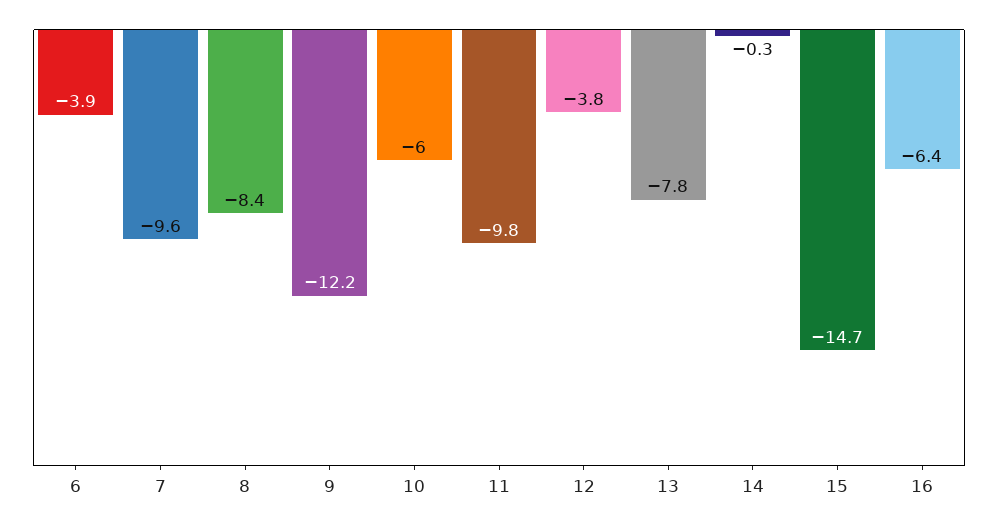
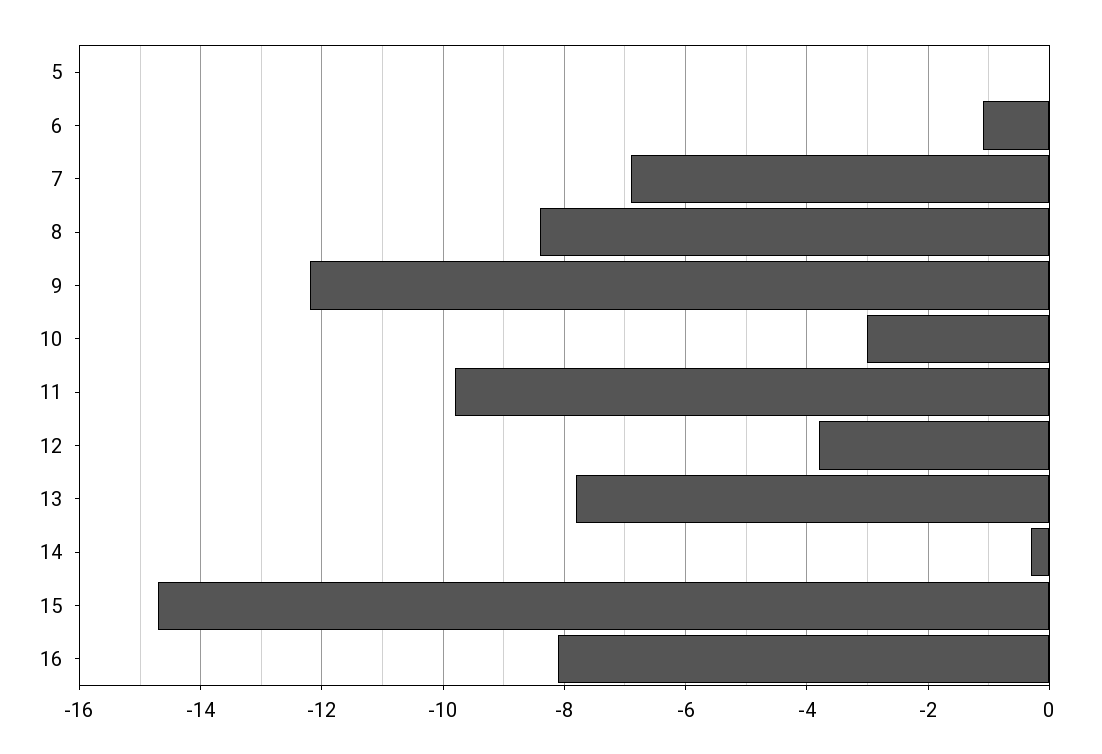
6: -3.9 -> -1
7: -9.6 -> -7
10: -6 -> -3
16: -6.4 -> -8
5: none -> 0

